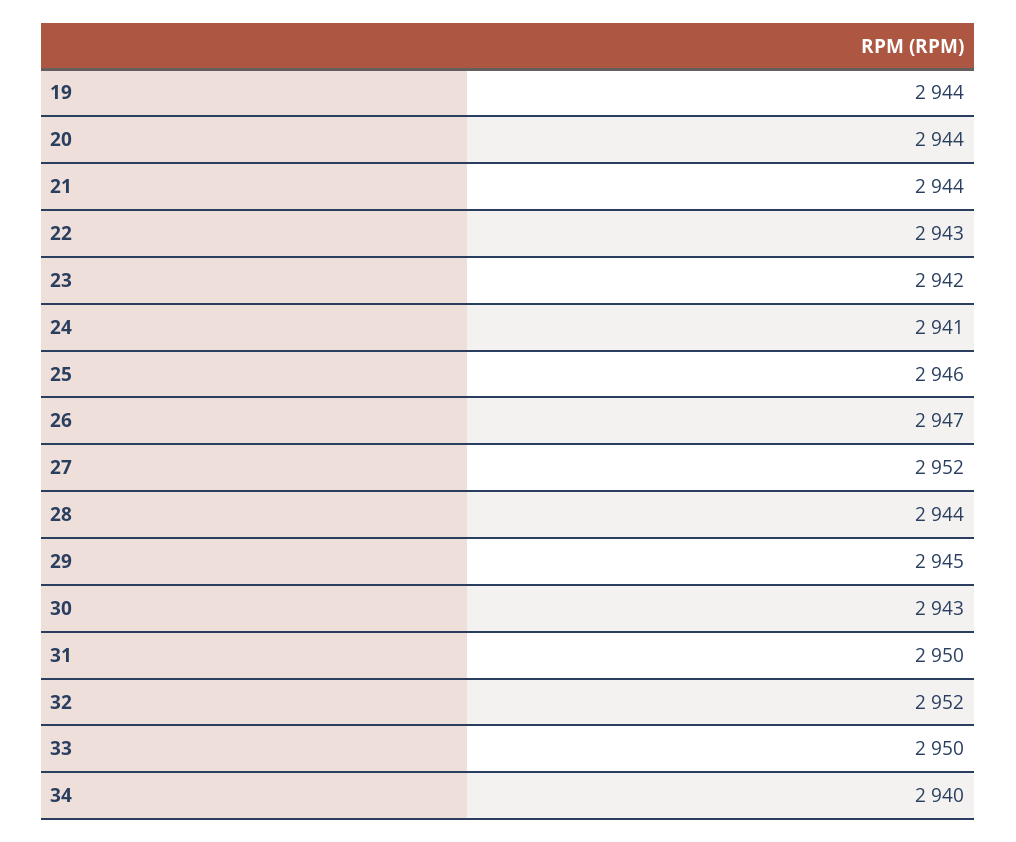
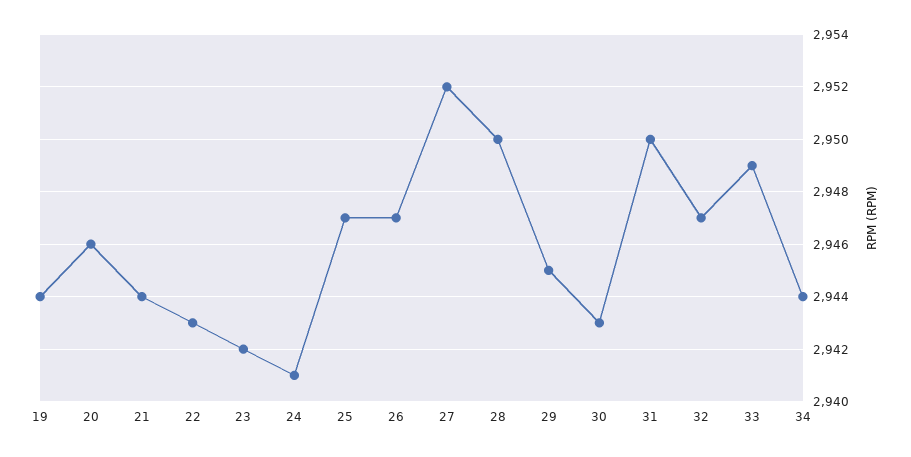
20: 2944 -> 2946
25: 2946 -> 2947
28: 2944 -> 2950
32: 2952 -> 2947
33: 2950 -> 2949
34: 2940 -> 2944

